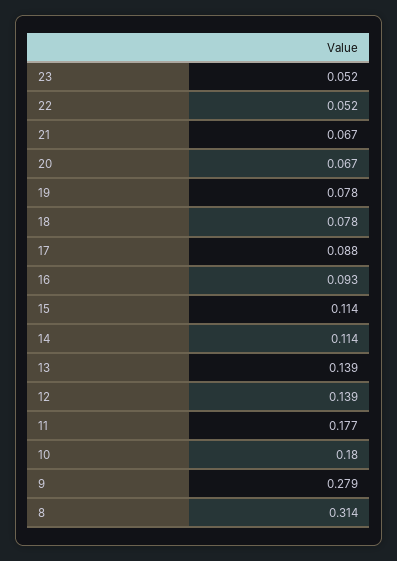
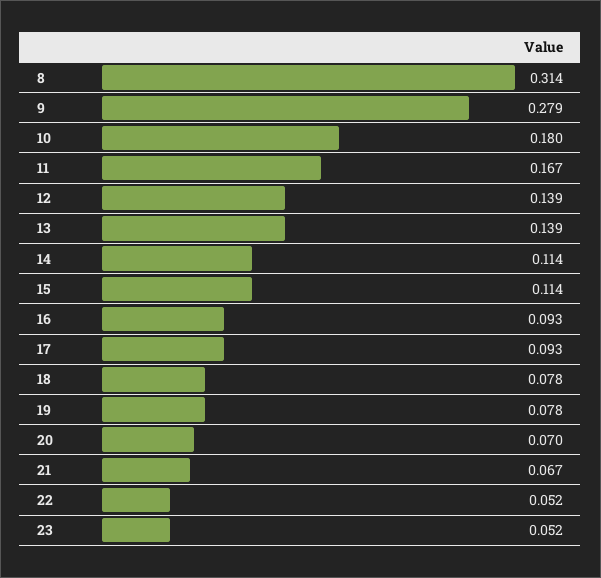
20: 0.067 -> 0.07
17: 0.088 -> 0.093
11: 0.177 -> 0.167

